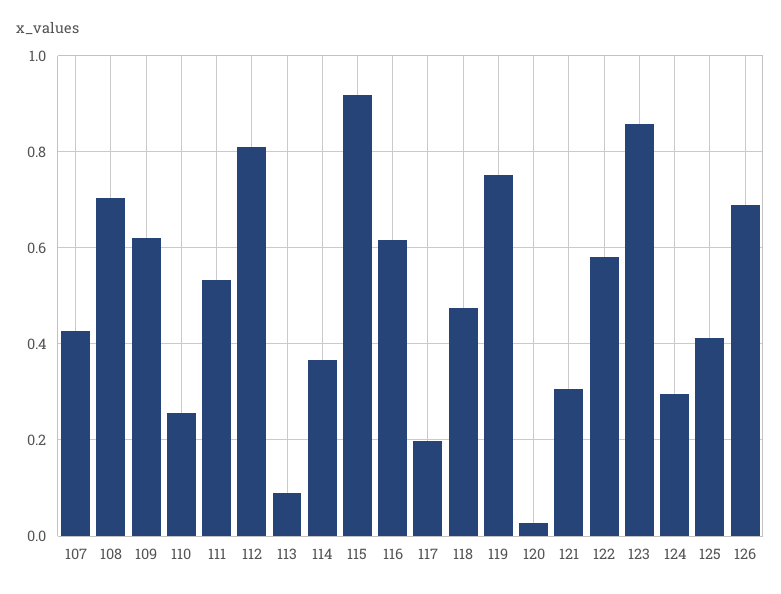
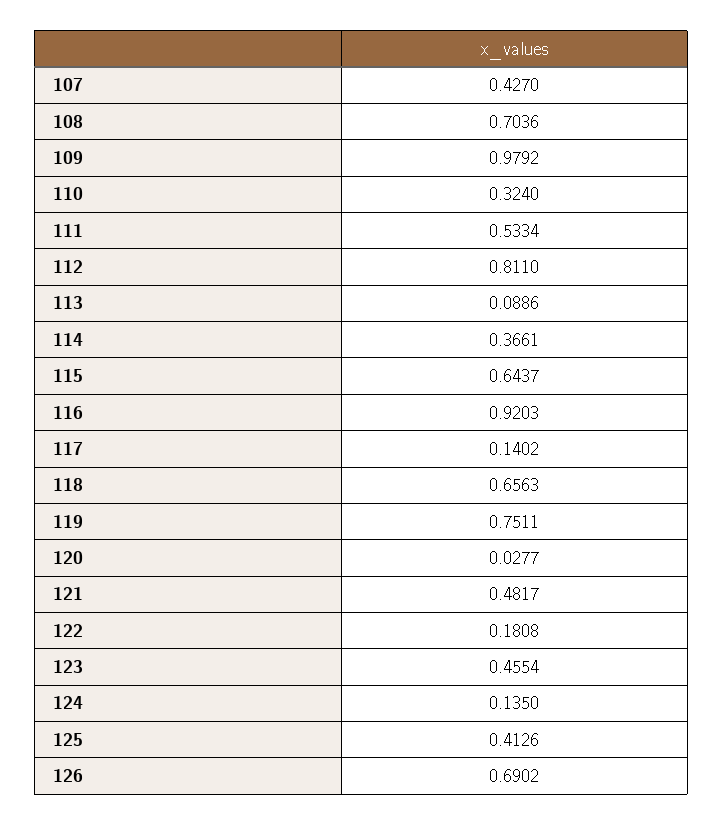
109: 0.62 -> 0.9792
110: 0.26 -> 0.324
115: 0.92 -> 0.6437
116: 0.62 -> 0.9203
117: 0.2 -> 0.1402
118: 0.48 -> 0.6563
121: 0.3 -> 0.4817
122: 0.58 -> 0.1808
123: 0.86 -> 0.4554
124: 0.3 -> 0.135

